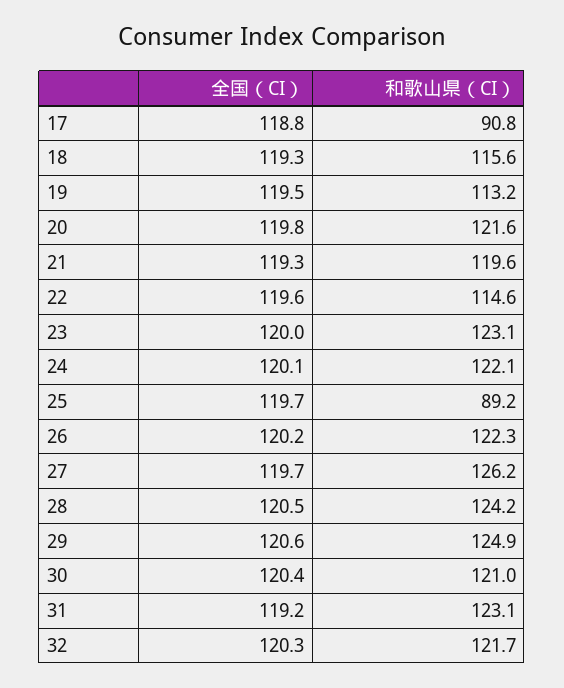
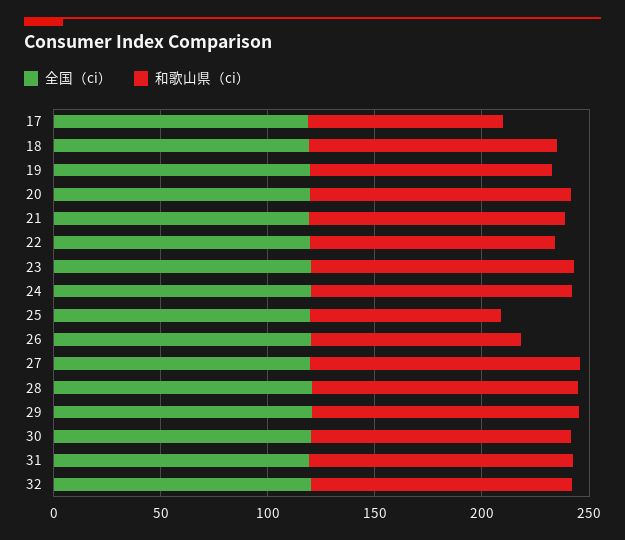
和歌山県（CI）, 26: 122.3 -> 100

